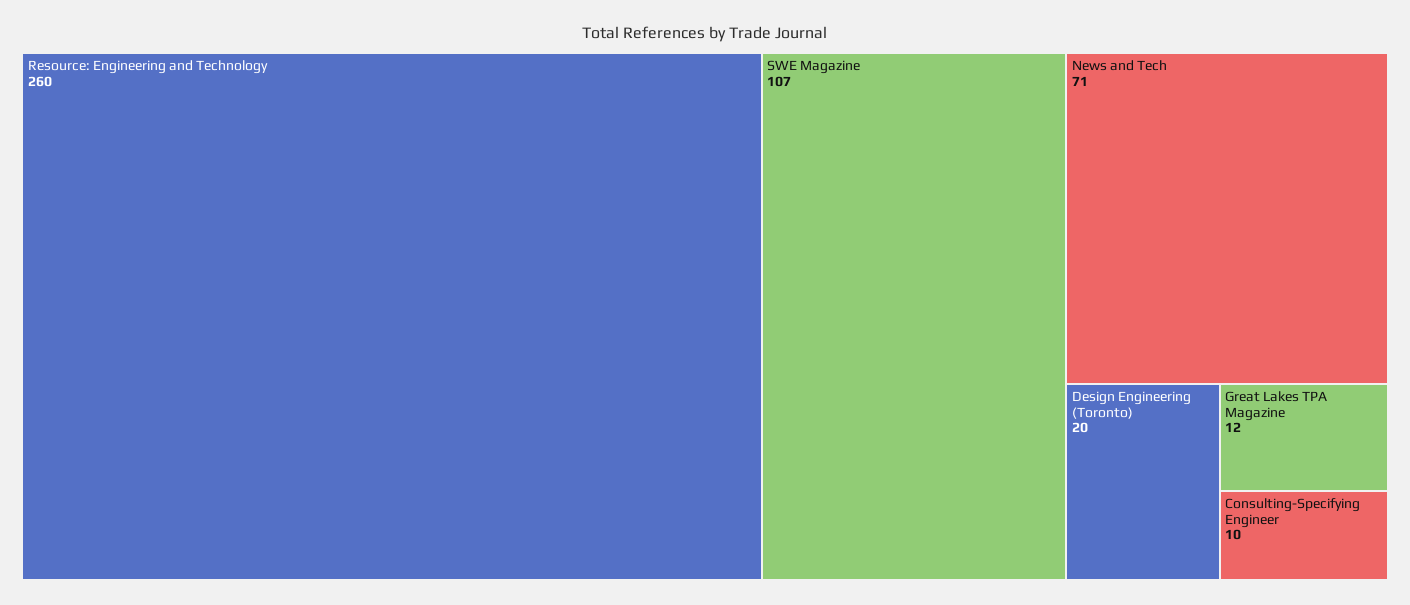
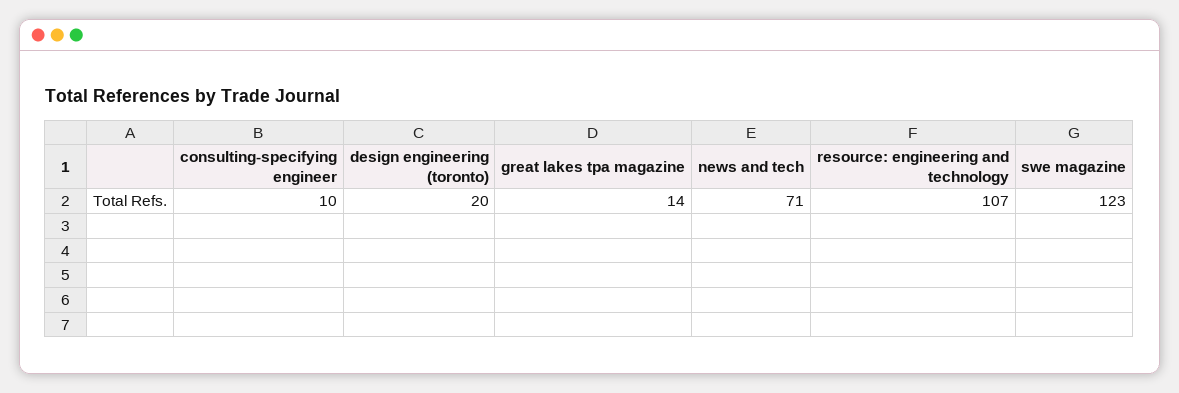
Resource: Engineering and Technology: 260 -> 107
SWE Magazine: 107 -> 123
Great Lakes TPA Magazine: 12 -> 14

